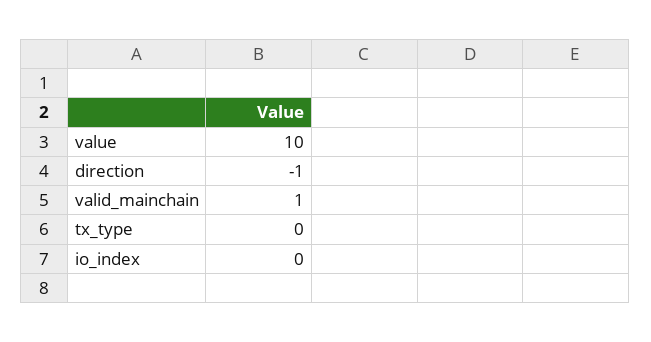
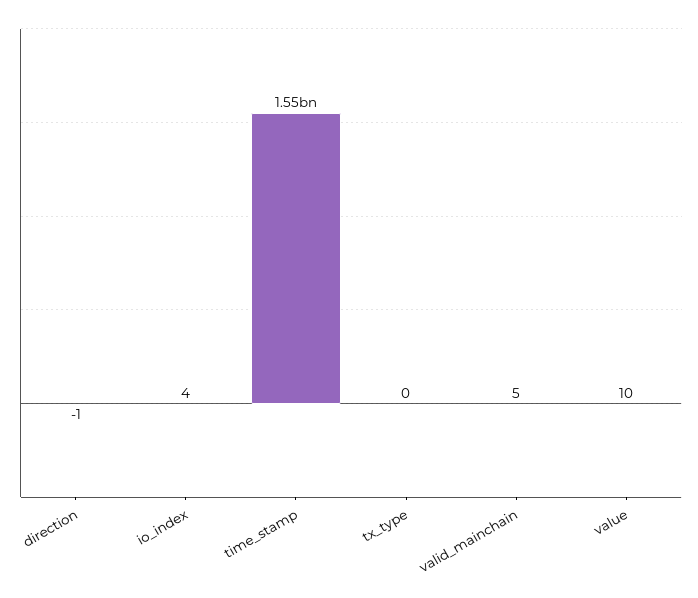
valid_mainchain: 1 -> 5
io_index: 0 -> 4
time_stamp: none -> 1550000000

